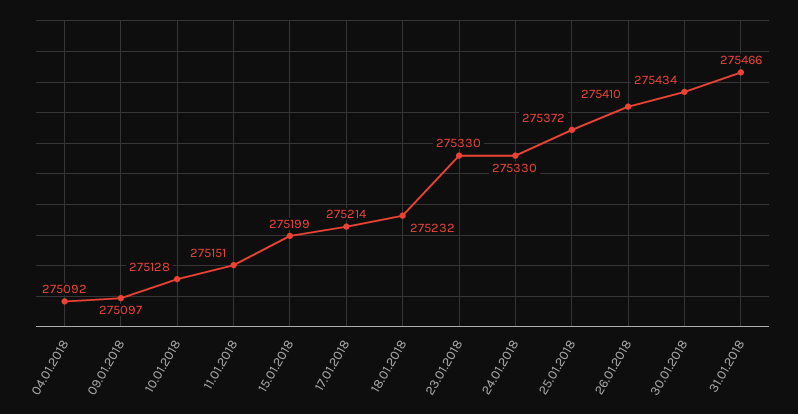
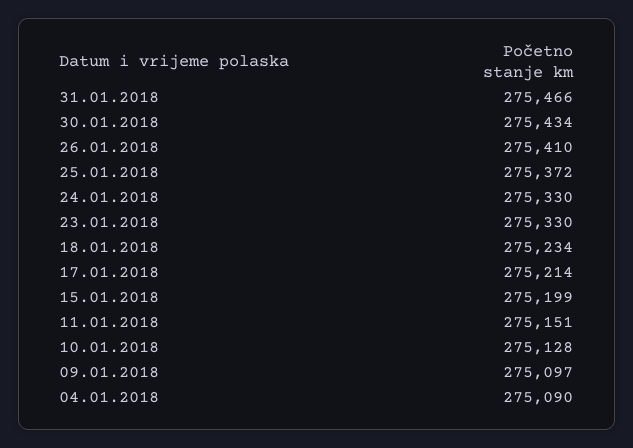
04.01.2018: 275092 -> 275090
18.01.2018: 275232 -> 275234

